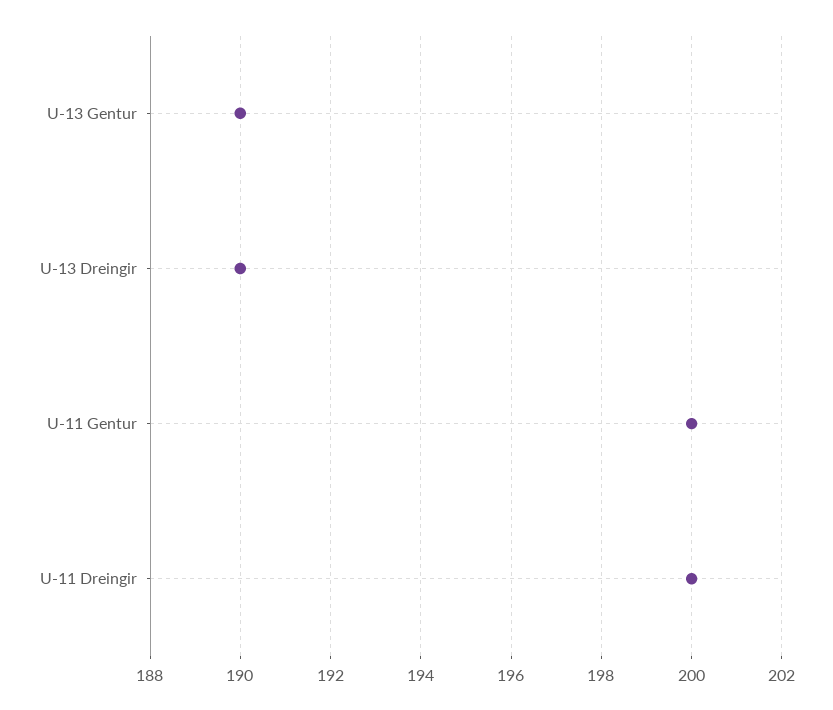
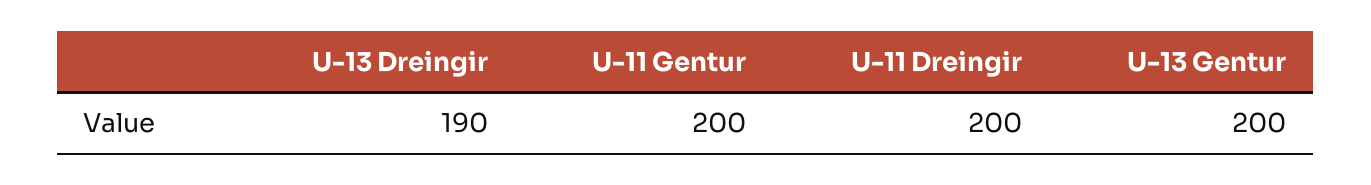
U-13 Gentur: 190 -> 200

